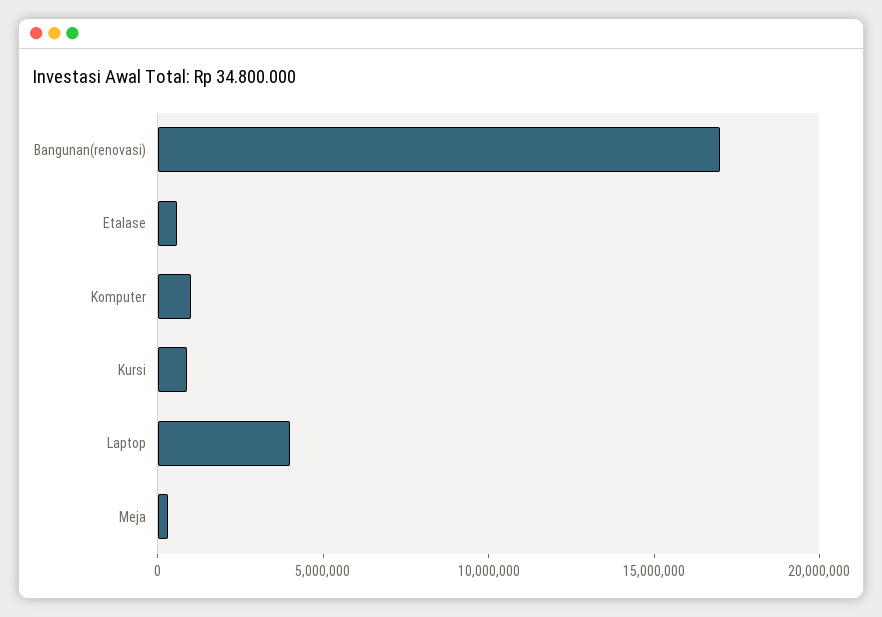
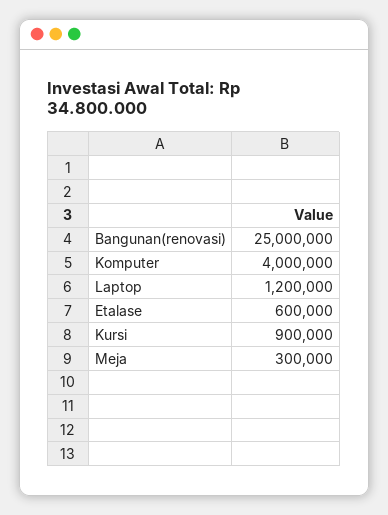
Bangunan(renovasi): 17000000 -> 25000000
Komputer: 1000000 -> 4000000
Laptop: 4000000 -> 1200000

